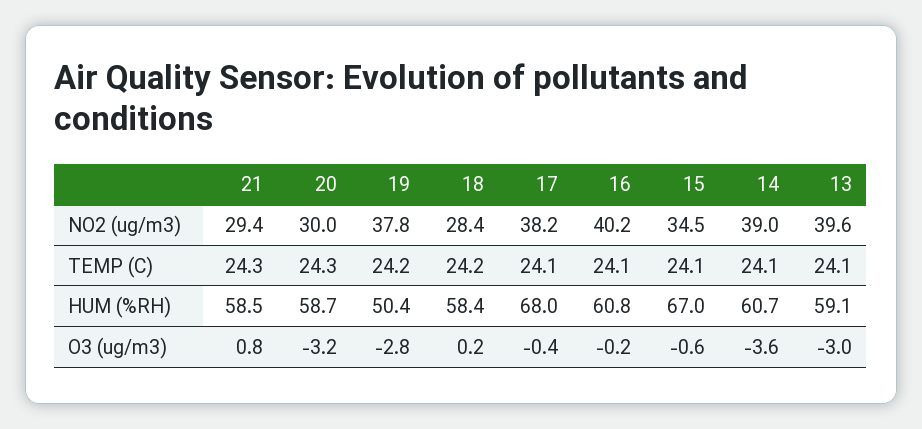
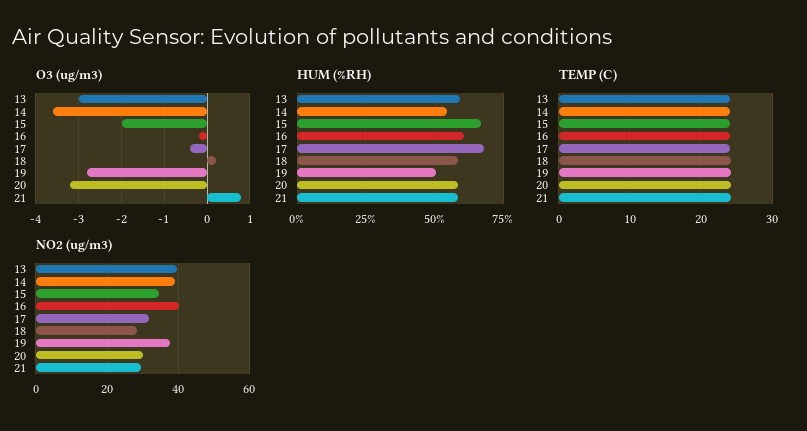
NO2 (ug/m3), 17: 38.2 -> 32
HUM (%RH), 14: 60.7 -> 55
O3 (ug/m3), 15: -0.6 -> -2

